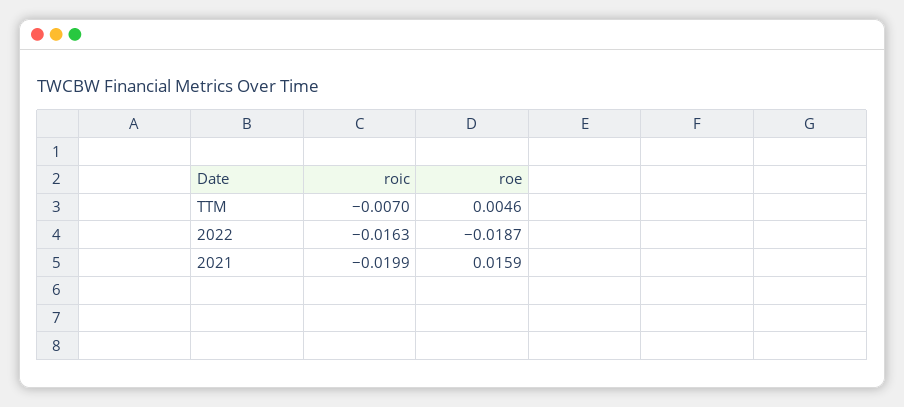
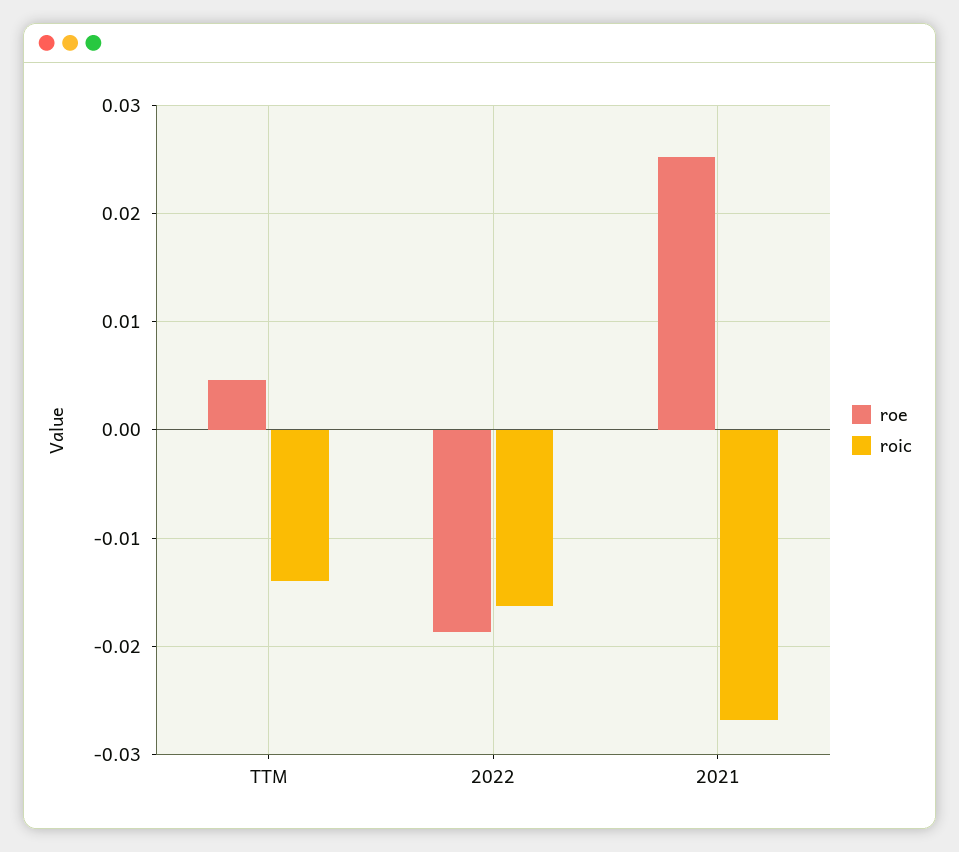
roic, TTM: -0.007 -> -0.014
roic, 2021: -0.0199 -> -0.027
roe, 2021: 0.0159 -> 0.025

